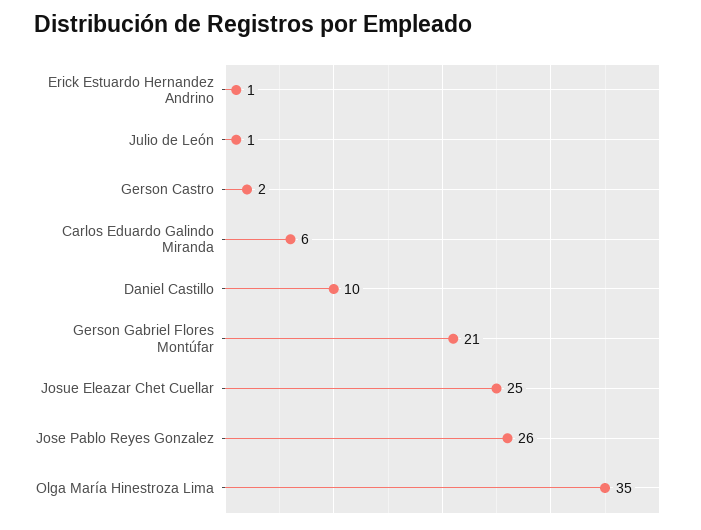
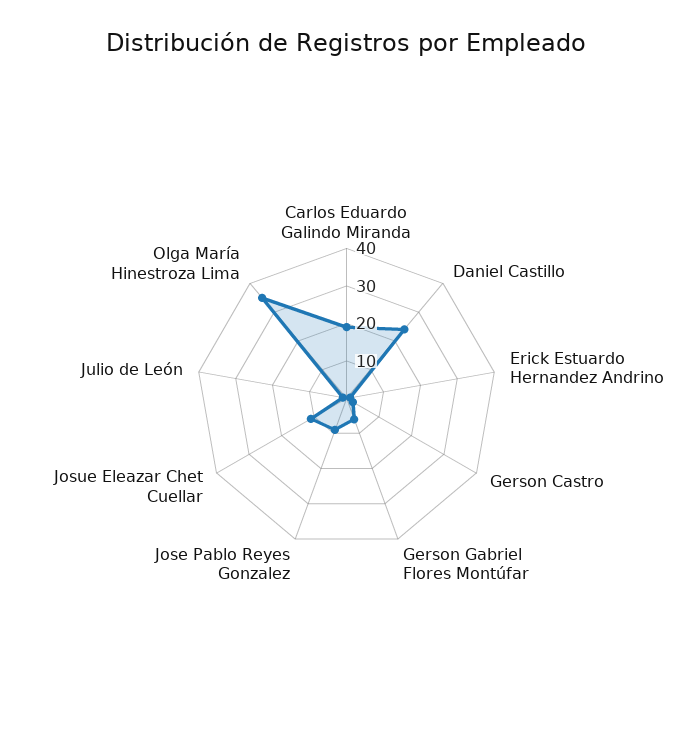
Carlos Eduardo Galindo Miranda: 6 -> 20
Daniel Castillo: 10 -> 25
Gerson Gabriel Flores Montúfar: 21 -> 5
Josue Eleazar Chet Cuellar: 25 -> 10
Jose Pablo Reyes Gonzalez: 26 -> 10

